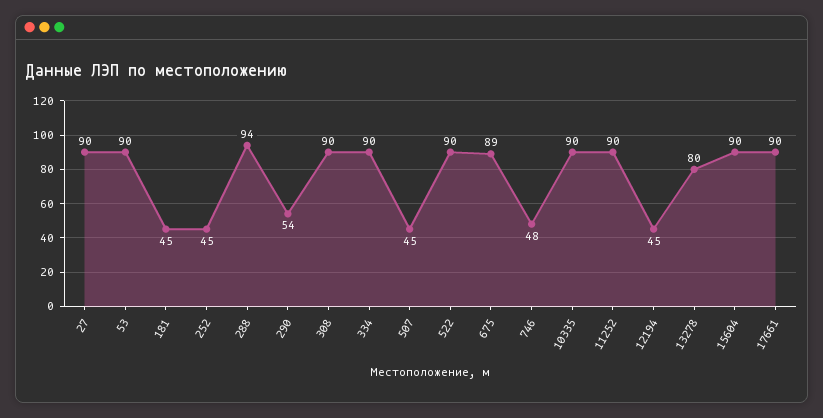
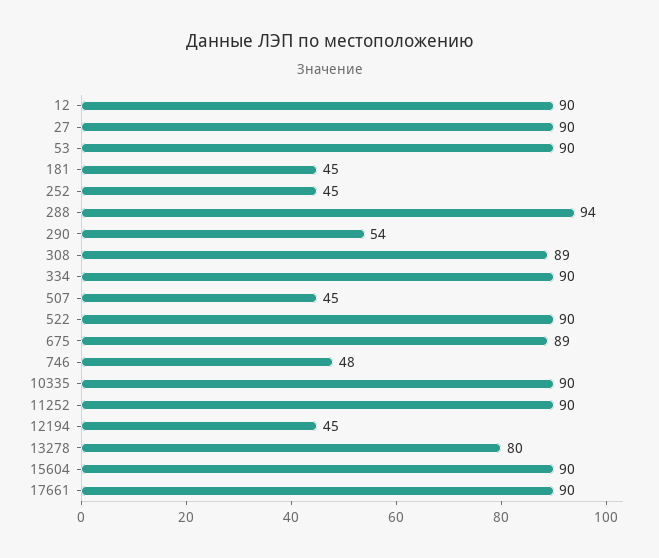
308: 90 -> 89
12: none -> 90

